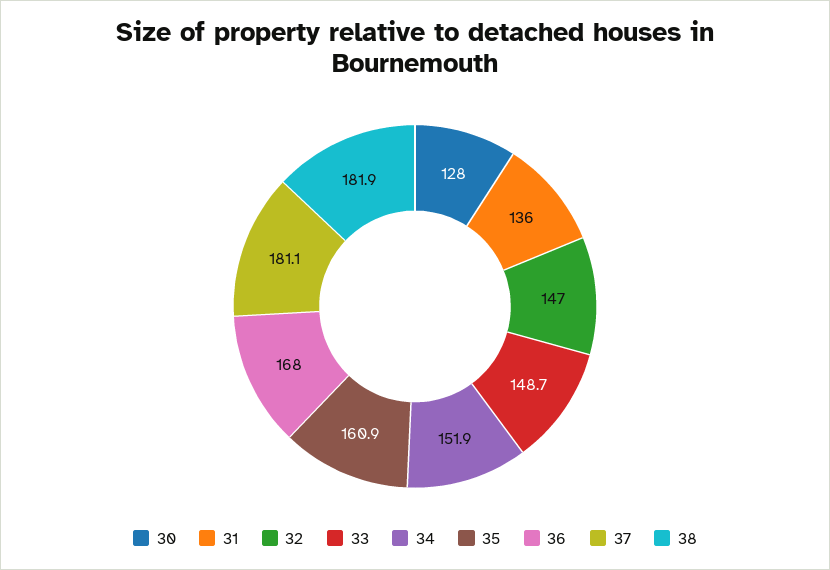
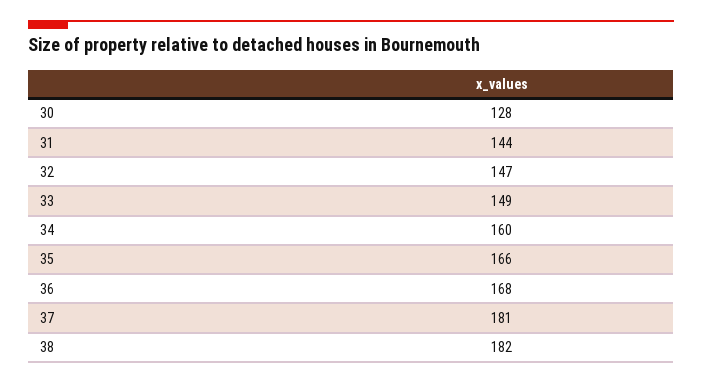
31: 136 -> 144
34: 151.9 -> 160
35: 160.9 -> 166

